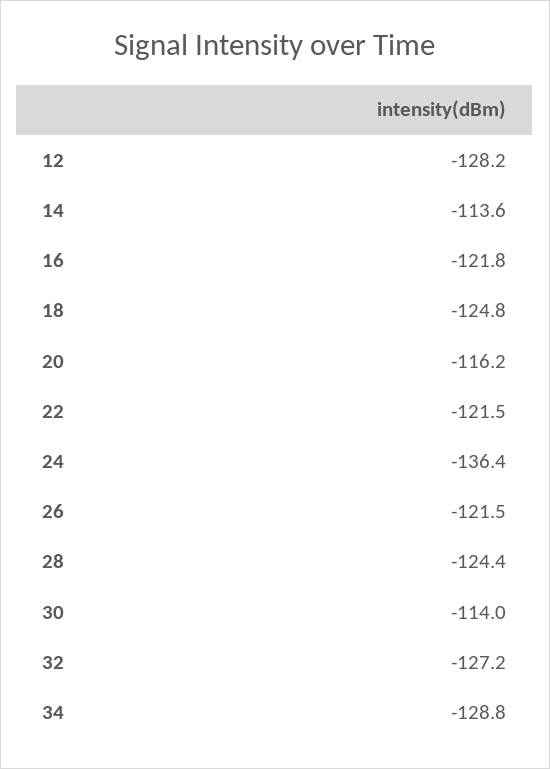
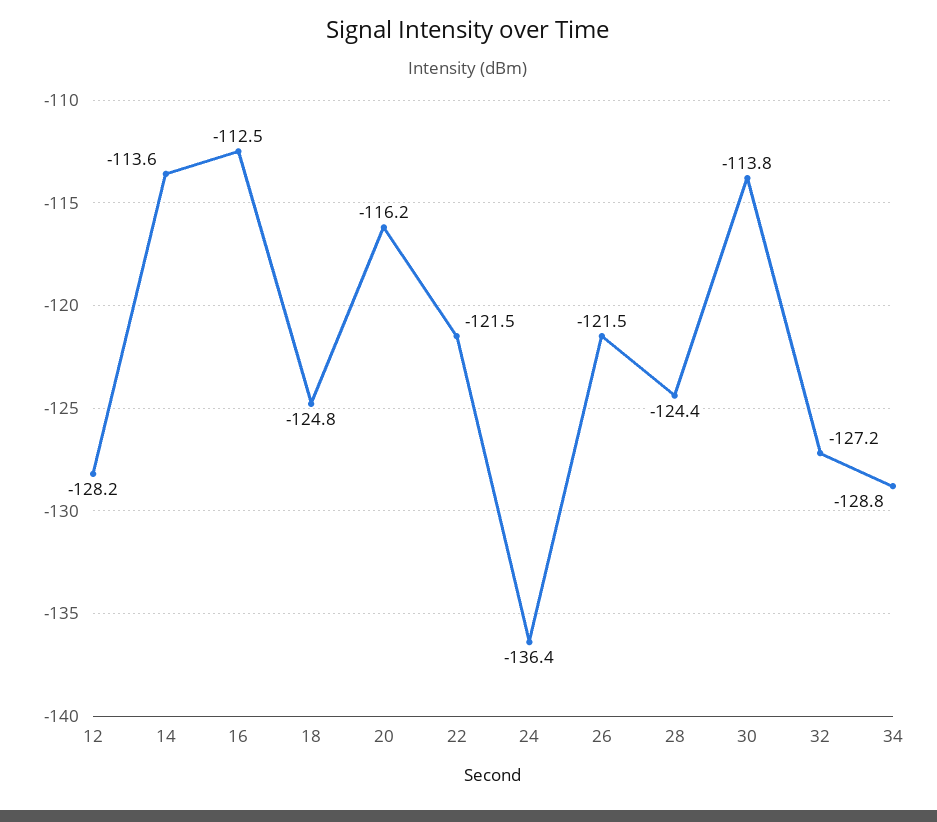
16: -121.8 -> -112.5
30: -114 -> -113.8

